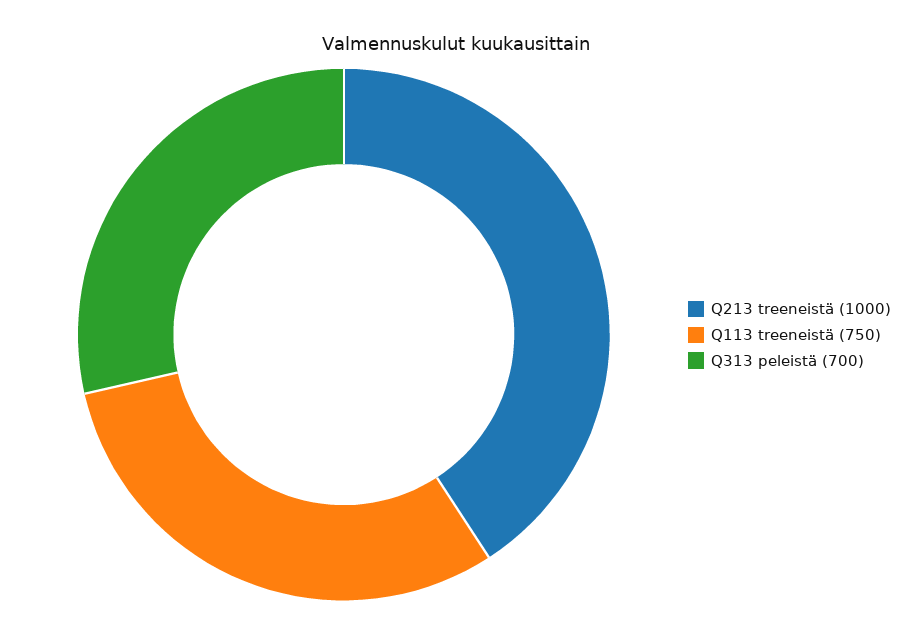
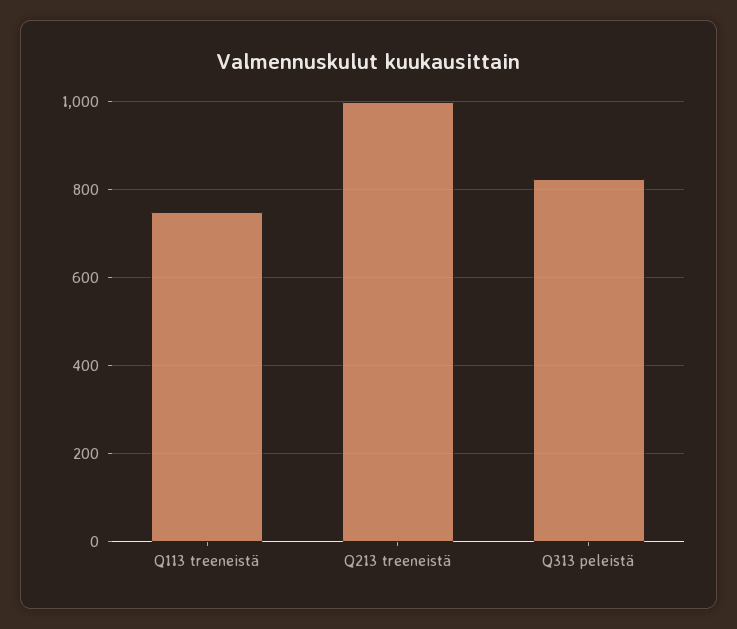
Q313 peleistä: 700 -> 820

